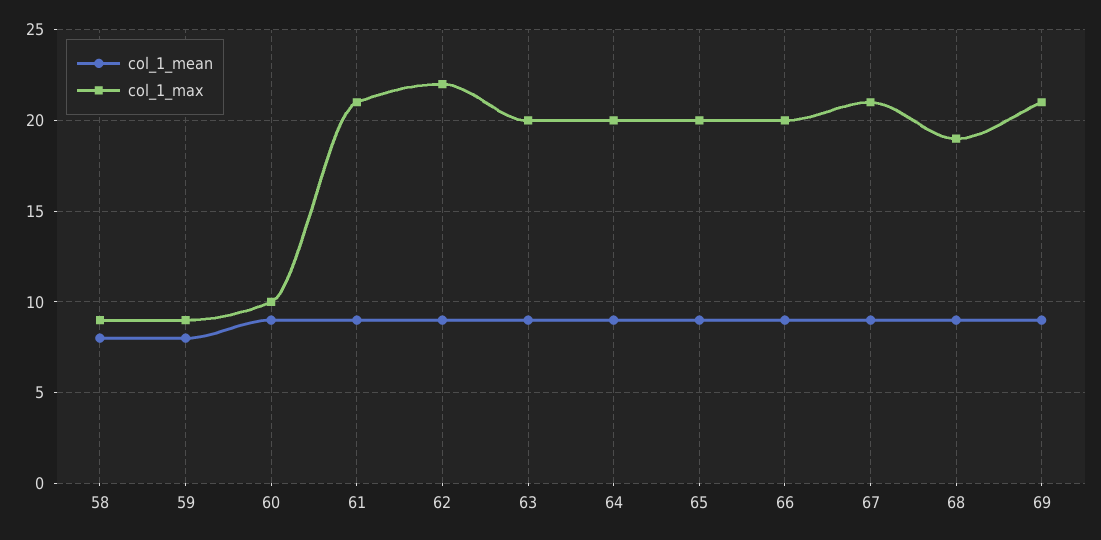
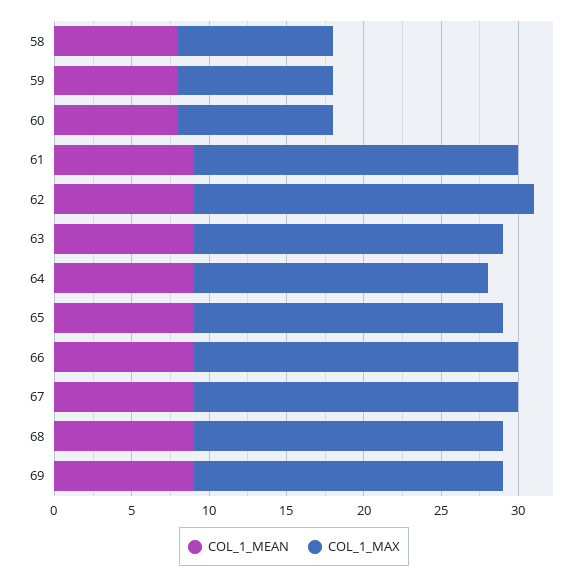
col_1_max, 58: 9 -> 10
col_1_max, 59: 9 -> 10
col_1_mean, 60: 9 -> 8
col_1_max, 64: 20 -> 19
col_1_max, 66: 20 -> 21
col_1_max, 68: 19 -> 20
col_1_max, 69: 21 -> 20

